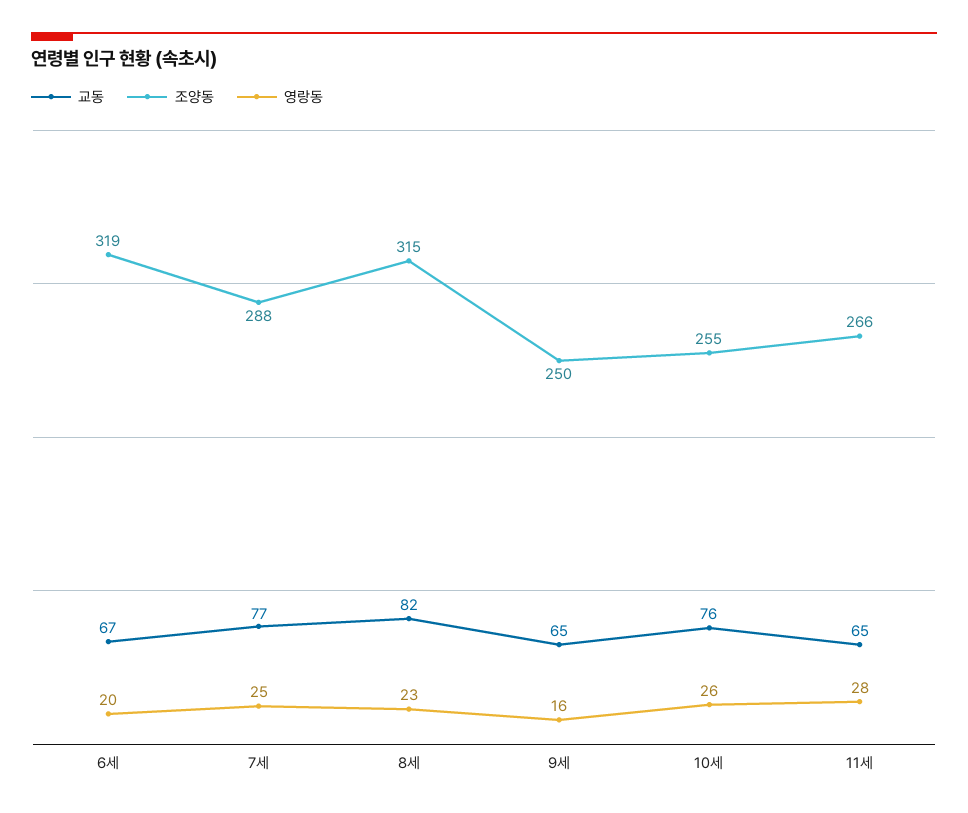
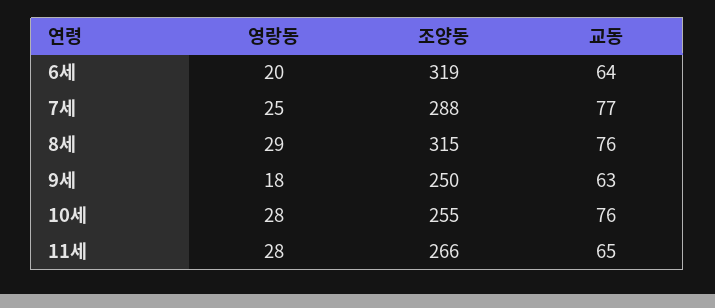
교동, 6세: 67 -> 64
교동, 8세: 82 -> 76
영랑동, 8세: 23 -> 29
교동, 9세: 65 -> 63
영랑동, 9세: 16 -> 18
영랑동, 10세: 26 -> 28

